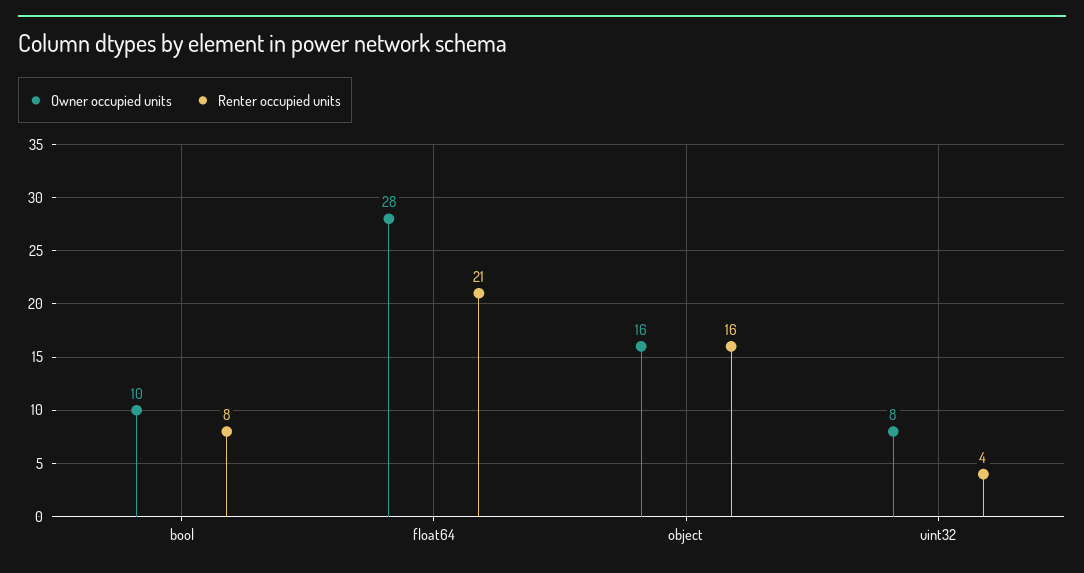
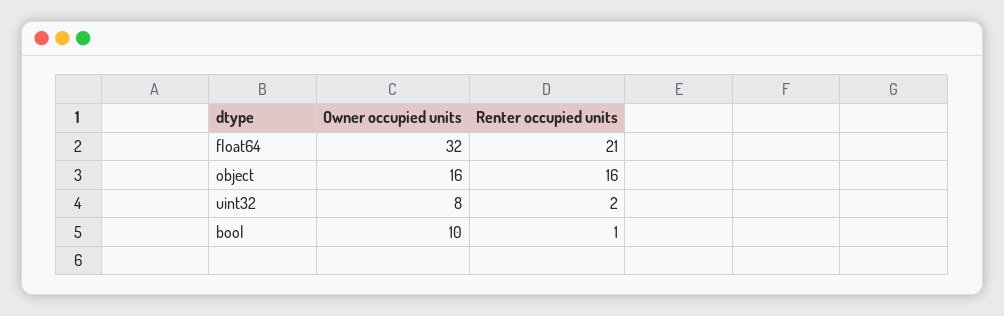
Renter occupied units, bool: 8 -> 1
Owner occupied units, float64: 28 -> 32
Renter occupied units, uint32: 4 -> 2

